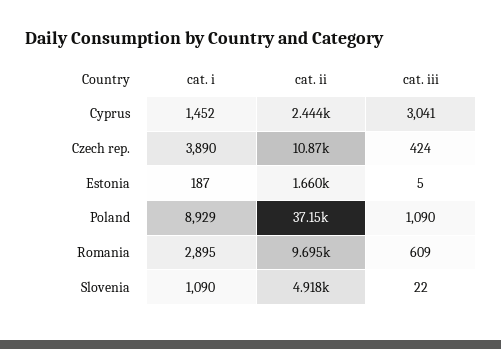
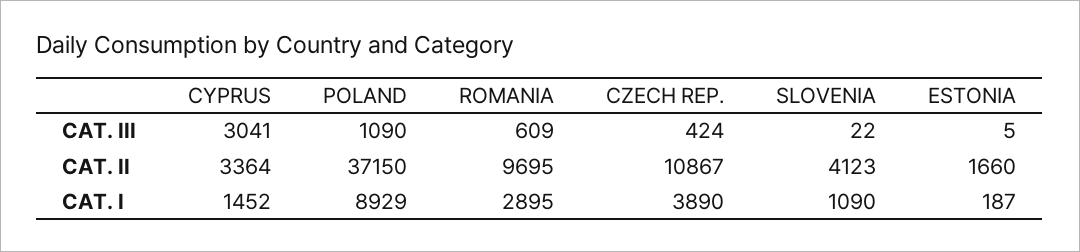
cat. ii, Cyprus: 2444 -> 3364
cat. ii, Slovenia: 4918 -> 4123

